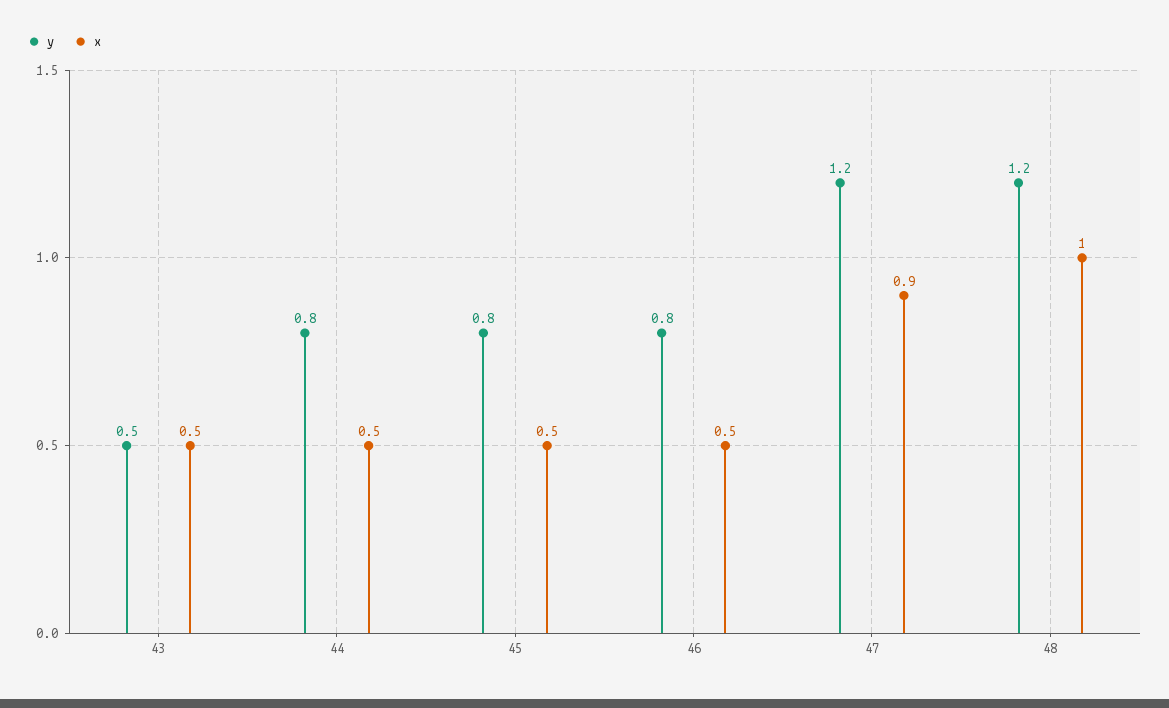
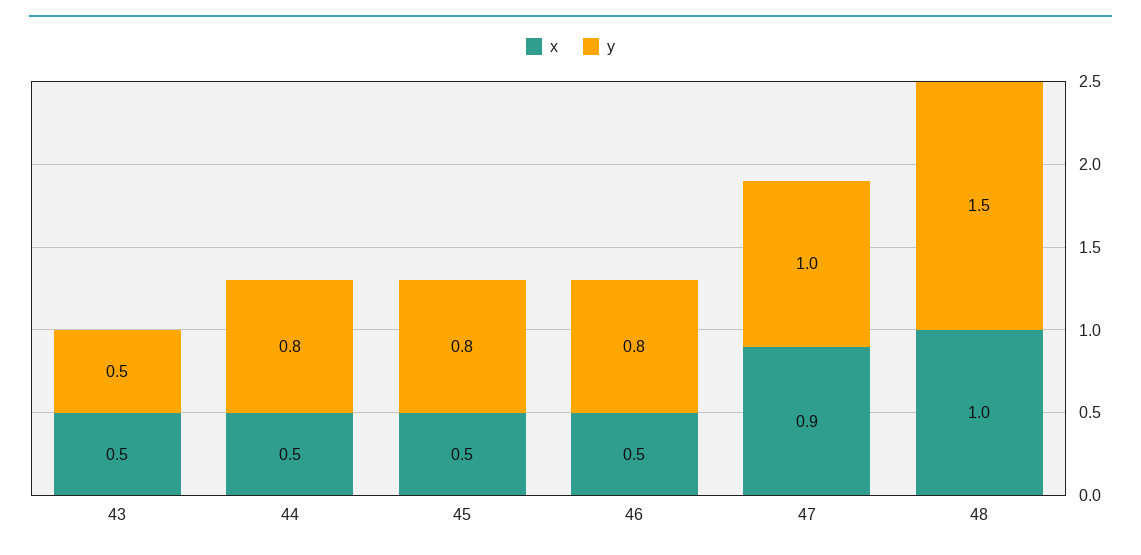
y, 47: 1.2 -> 1
y, 48: 1.2 -> 1.5

